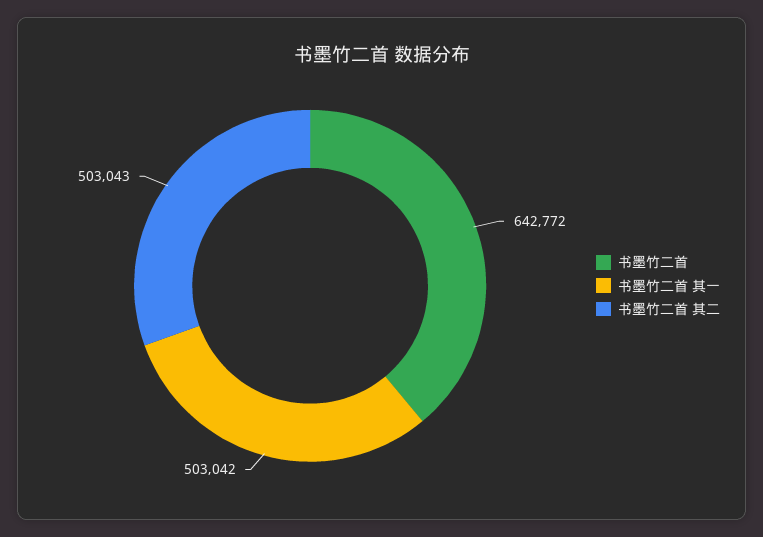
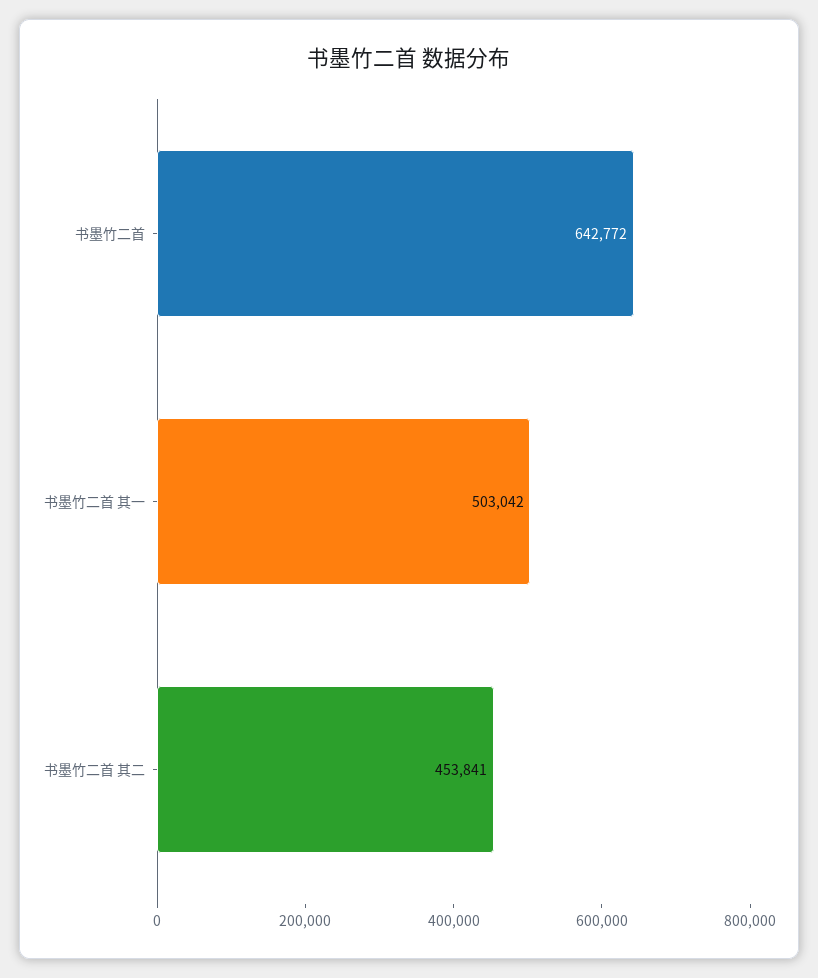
书墨竹二首 其二: 503043 -> 453841

